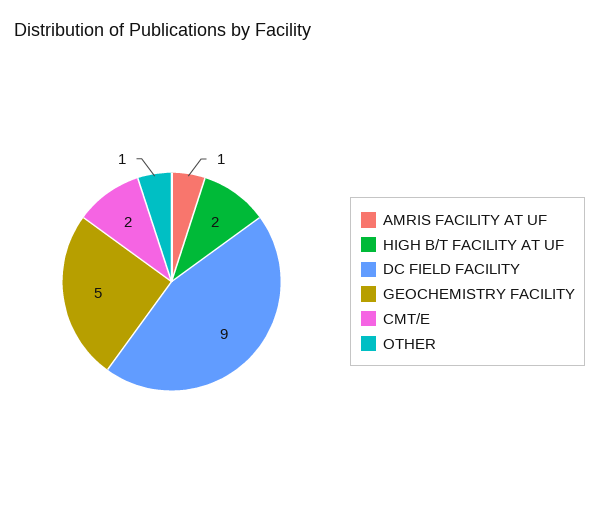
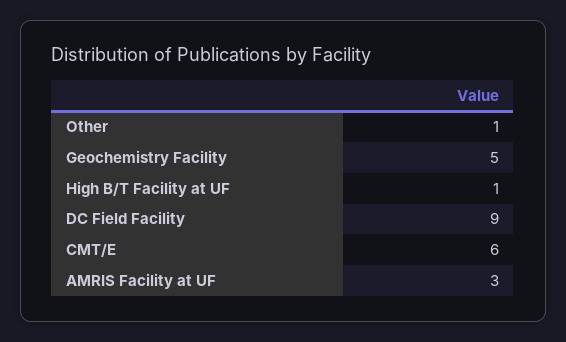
AMRIS FACILITY AT UF: 1 -> 3
HIGH B/T FACILITY AT UF: 2 -> 1
CMT/E: 2 -> 6

